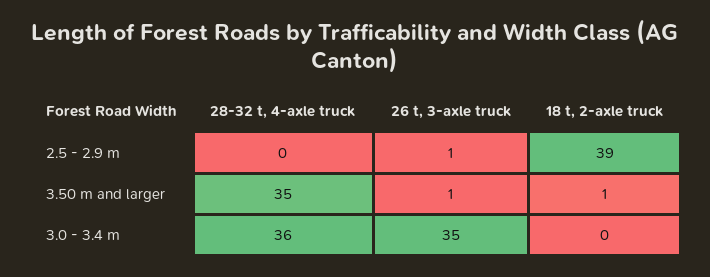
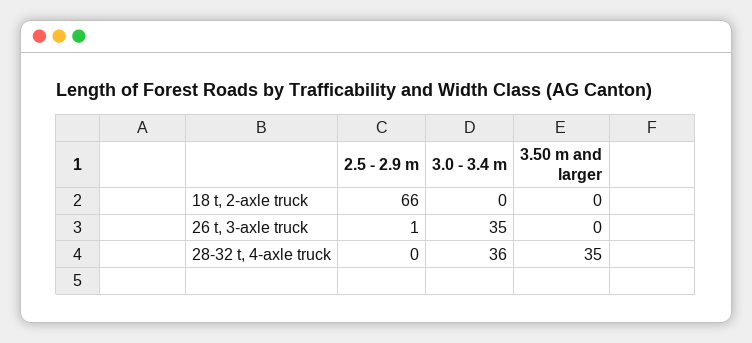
18 t, 2-axle truck, 2.5 - 2.9 m: 39 -> 66
26 t, 3-axle truck, 3.50 m and larger: 1 -> 0
18 t, 2-axle truck, 3.50 m and larger: 1 -> 0

